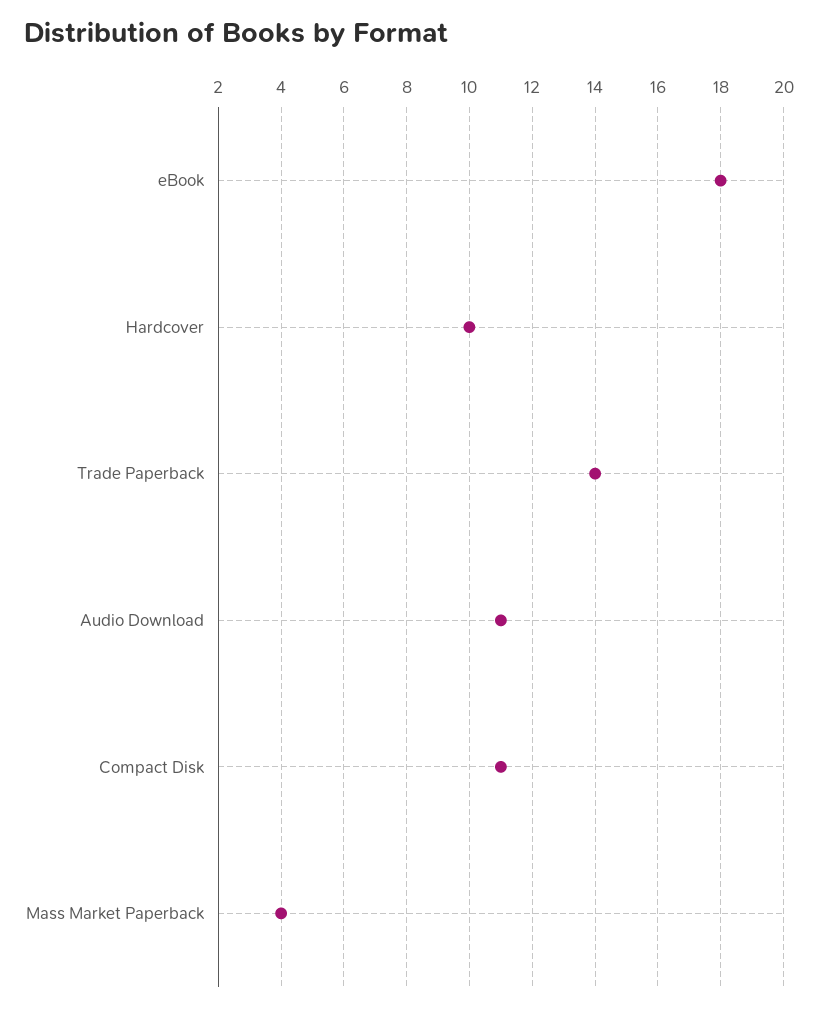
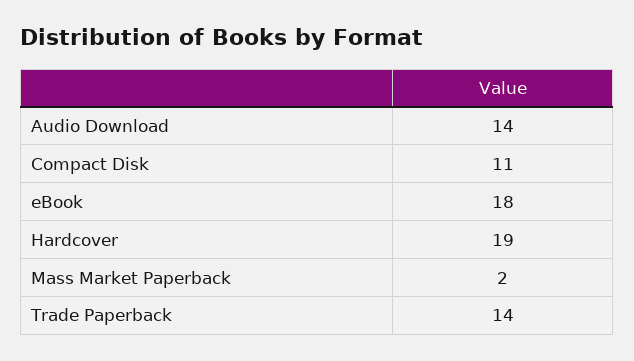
Hardcover: 10 -> 19
Audio Download: 11 -> 14
Mass Market Paperback: 4 -> 2

